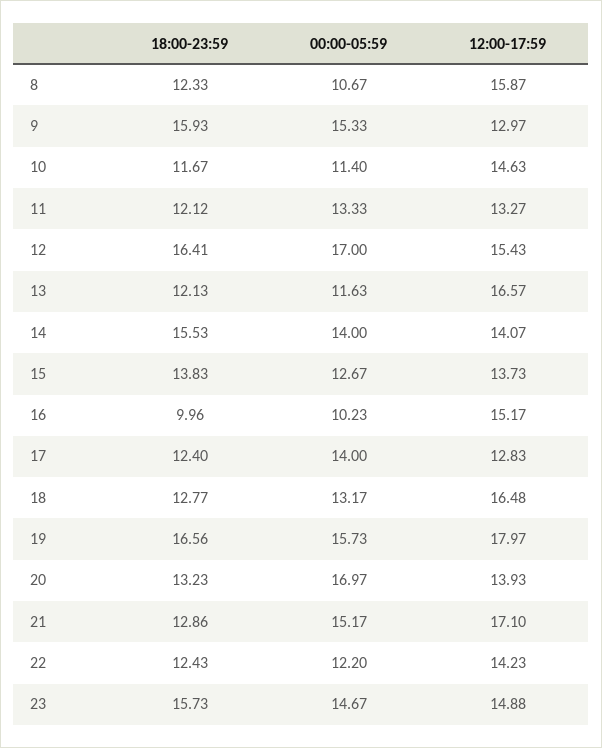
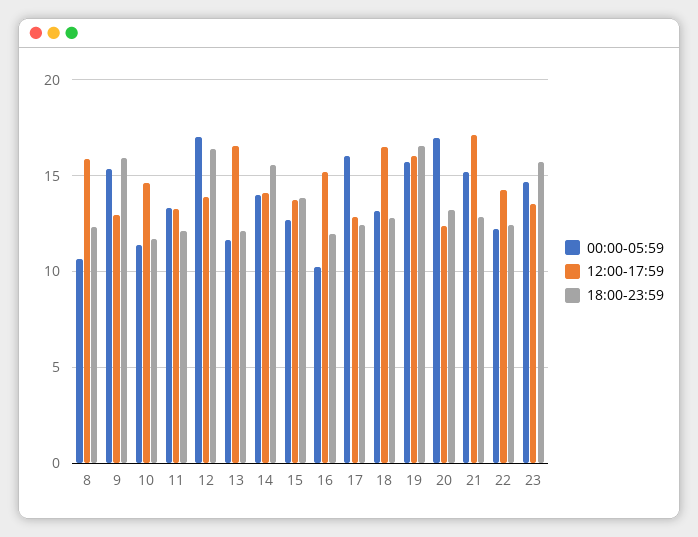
12:00-17:59, 12: 15.43 -> 14
18:00-23:59, 16: 9.96 -> 12
00:00-05:59, 17: 14 -> 16
12:00-17:59, 19: 17.97 -> 16
12:00-17:59, 20: 13.93 -> 12.5
12:00-17:59, 23: 14.88 -> 13.5

